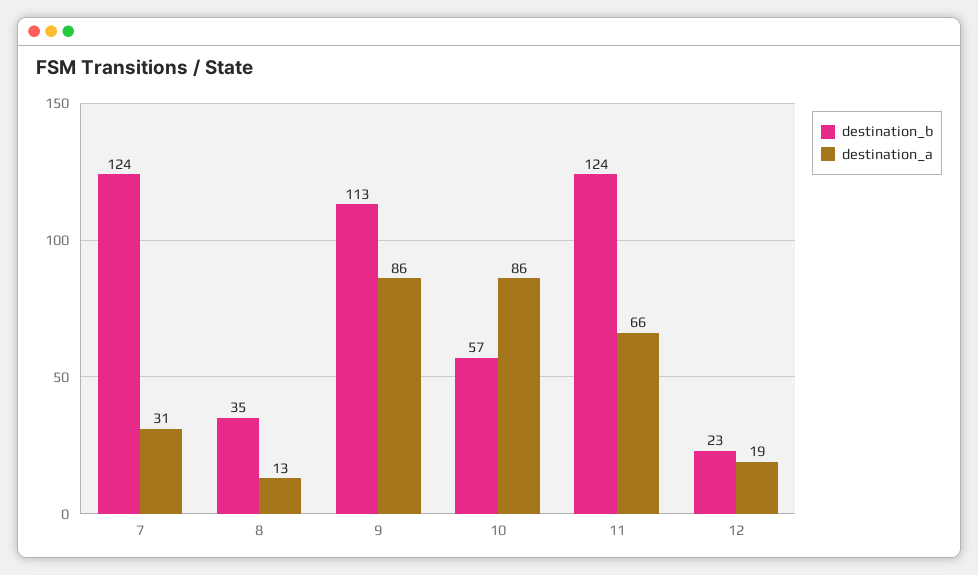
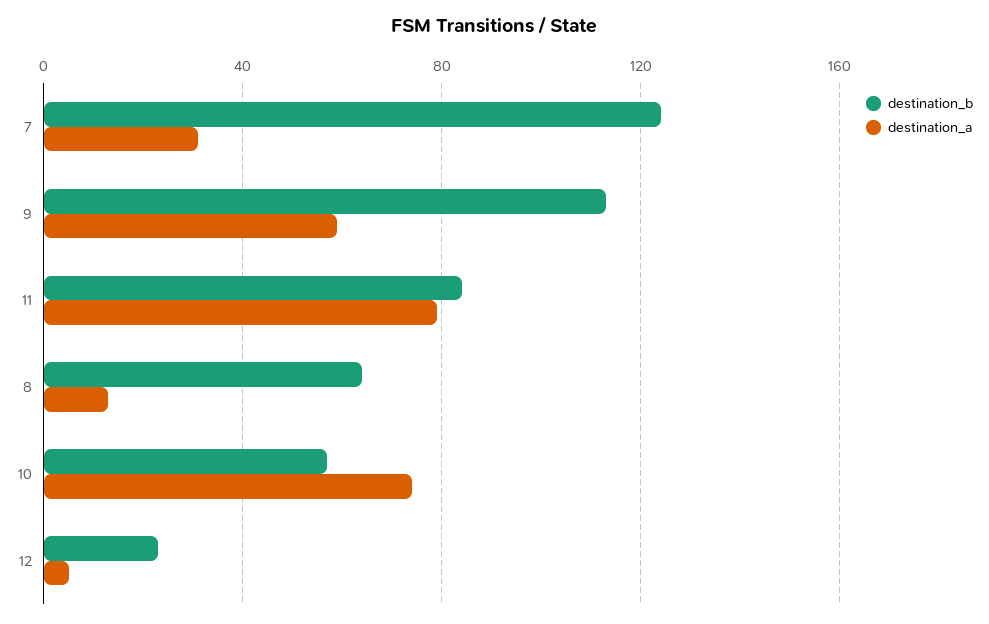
destination_b, 8: 35 -> 65
destination_a, 9: 86 -> 60
destination_a, 10: 86 -> 75
destination_b, 11: 124 -> 85
destination_a, 11: 66 -> 80
destination_a, 12: 19 -> 5

